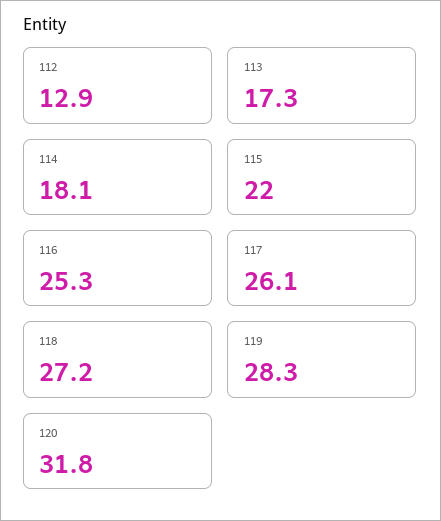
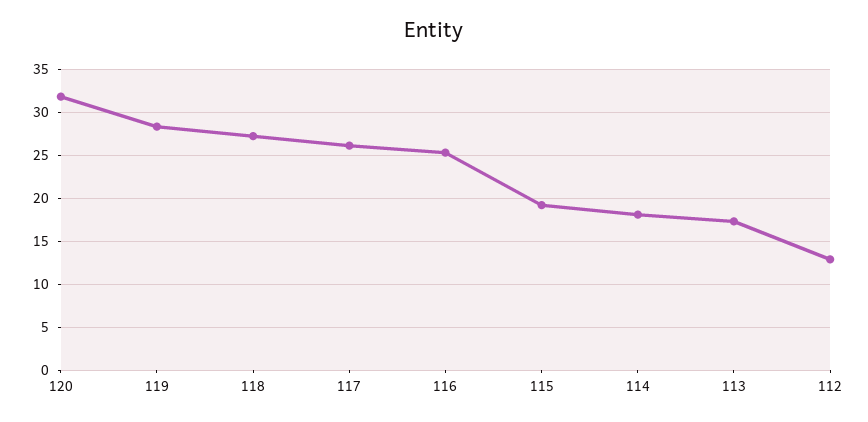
115: 22 -> 19

